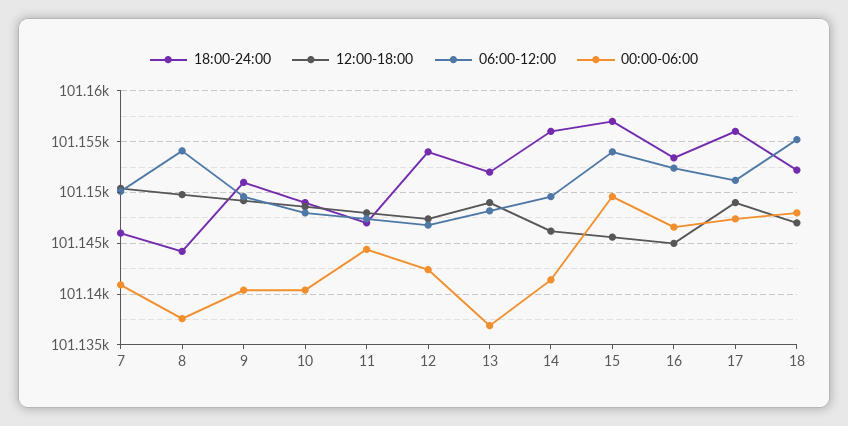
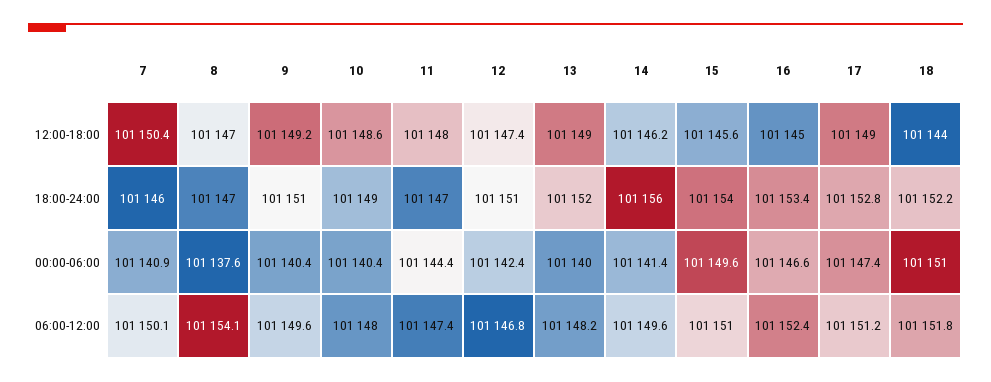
18:00-24:00, 8: 101144 -> 101147
12:00-18:00, 8: 101150 -> 101147
18:00-24:00, 12: 101154 -> 101151
00:00-06:00, 13: 101137 -> 101140
18:00-24:00, 15: 101157 -> 101154
06:00-12:00, 15: 101154 -> 101151
18:00-24:00, 17: 101156 -> 101152.8
12:00-18:00, 18: 101147 -> 101144
06:00-12:00, 18: 101155 -> 101151.8
00:00-06:00, 18: 101148 -> 101151

